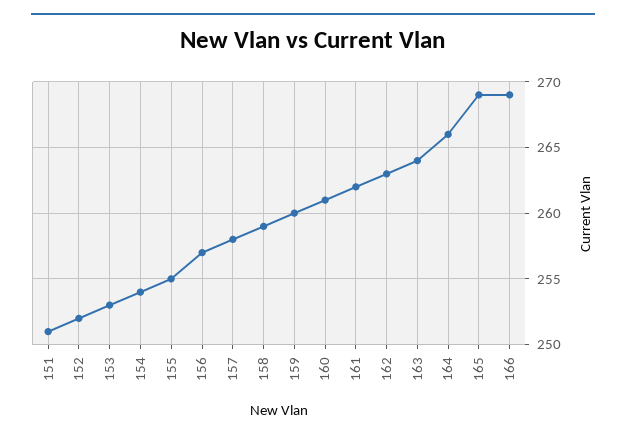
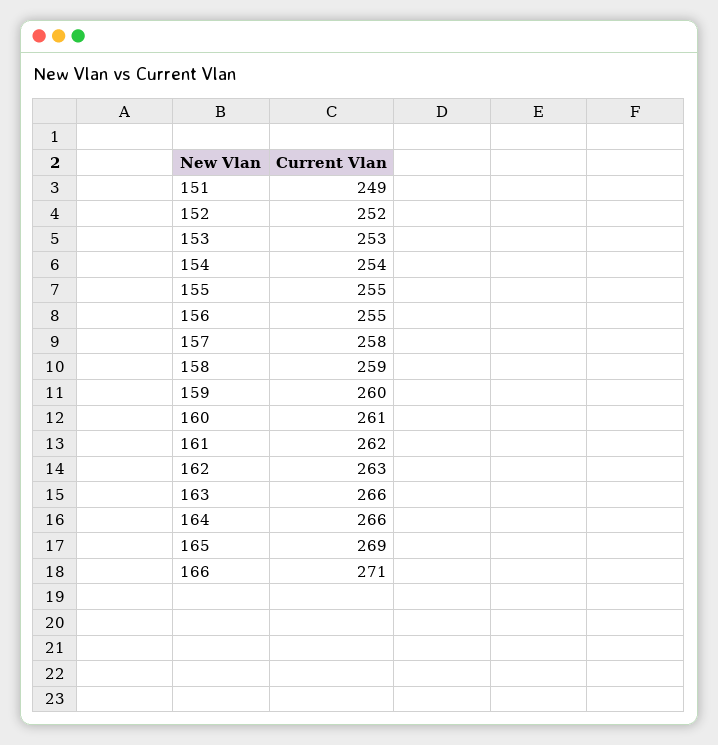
151: 251 -> 249
156: 257 -> 255
163: 264 -> 266
166: 269 -> 271

